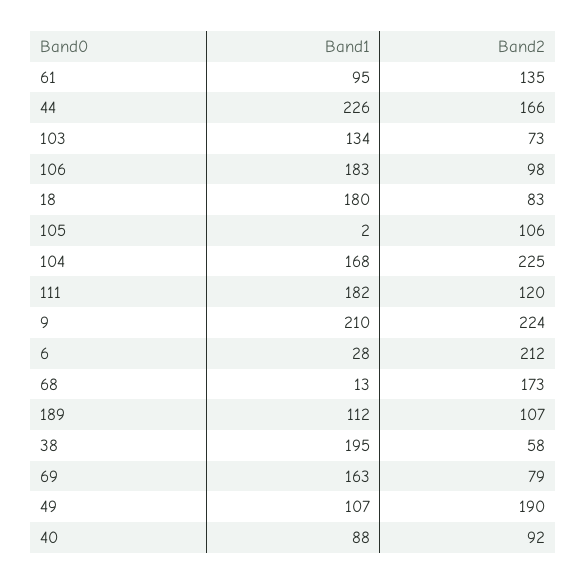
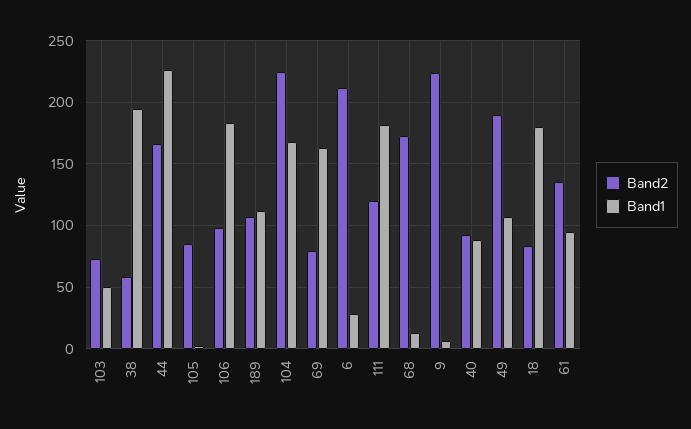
Band1, 103: 134 -> 50
Band2, 105: 106 -> 85
Band1, 9: 210 -> 5

